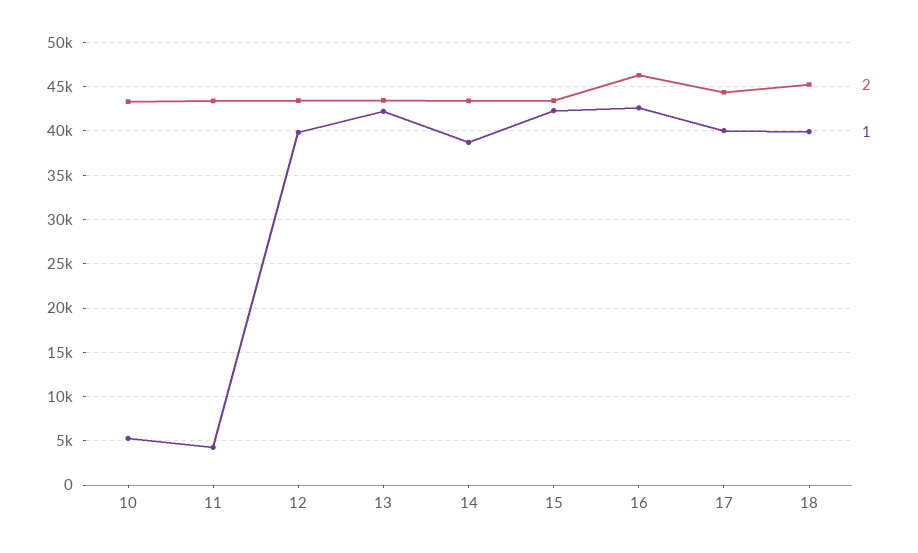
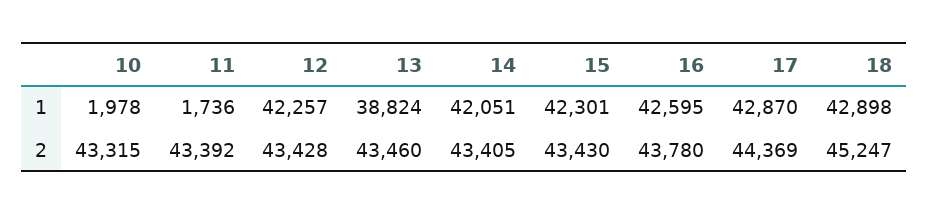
1, 10: 5000 -> 1978
1, 11: 4000 -> 1736
1, 12: 40000 -> 42257
1, 13: 42000 -> 38824
1, 14: 39000 -> 42051
2, 16: 46000 -> 43780
1, 17: 40000 -> 42870
1, 18: 40000 -> 42898

